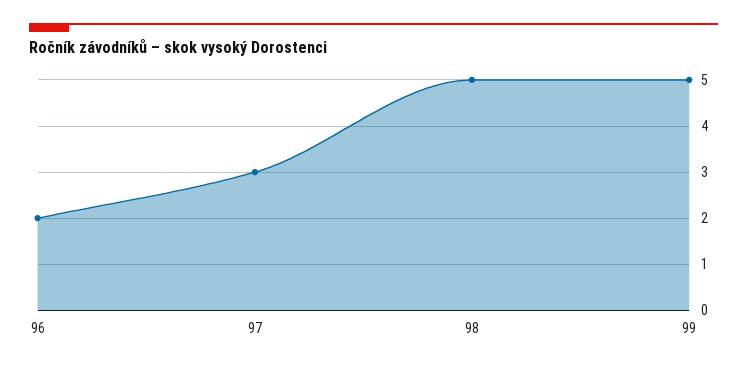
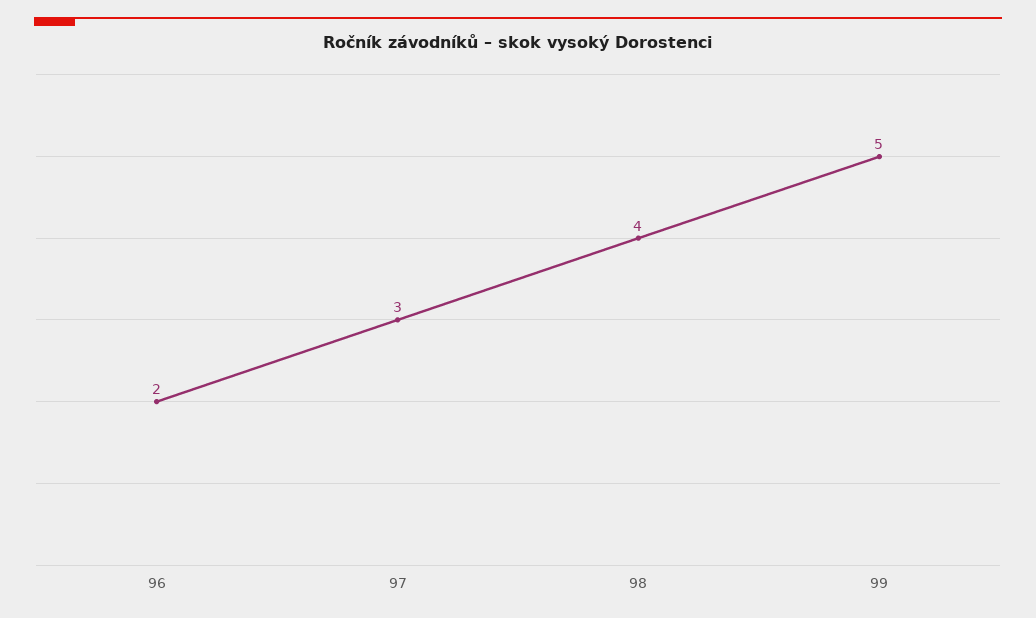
98: 5 -> 4

